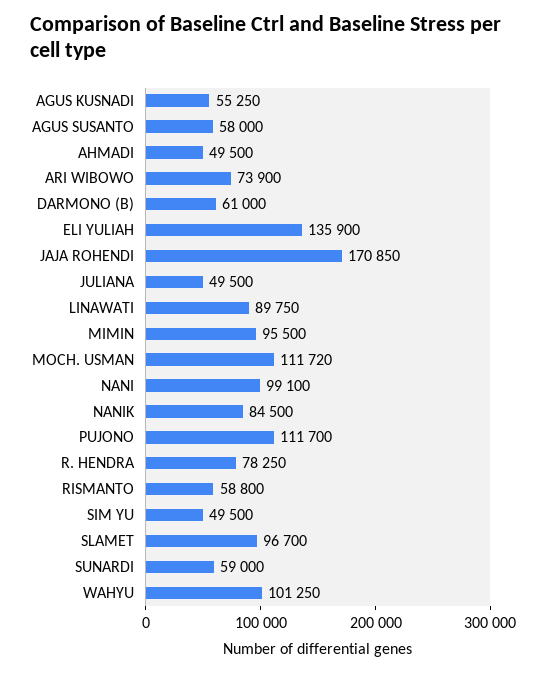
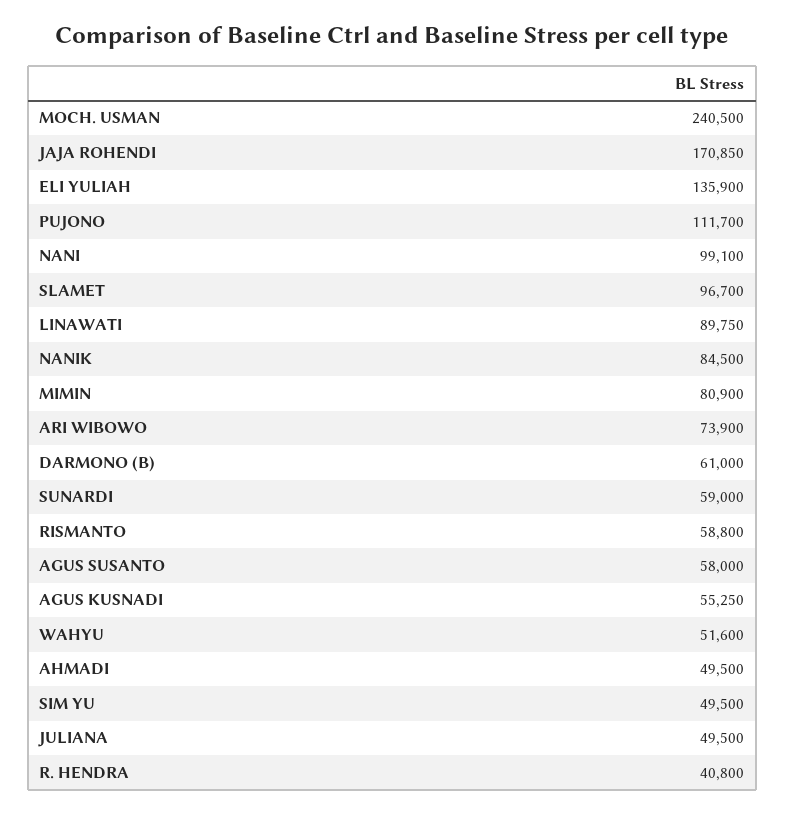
MIMIN: 95500 -> 80900
MOCH. USMAN: 111720 -> 240500
R. HENDRA: 78250 -> 40800
WAHYU: 101250 -> 51600

